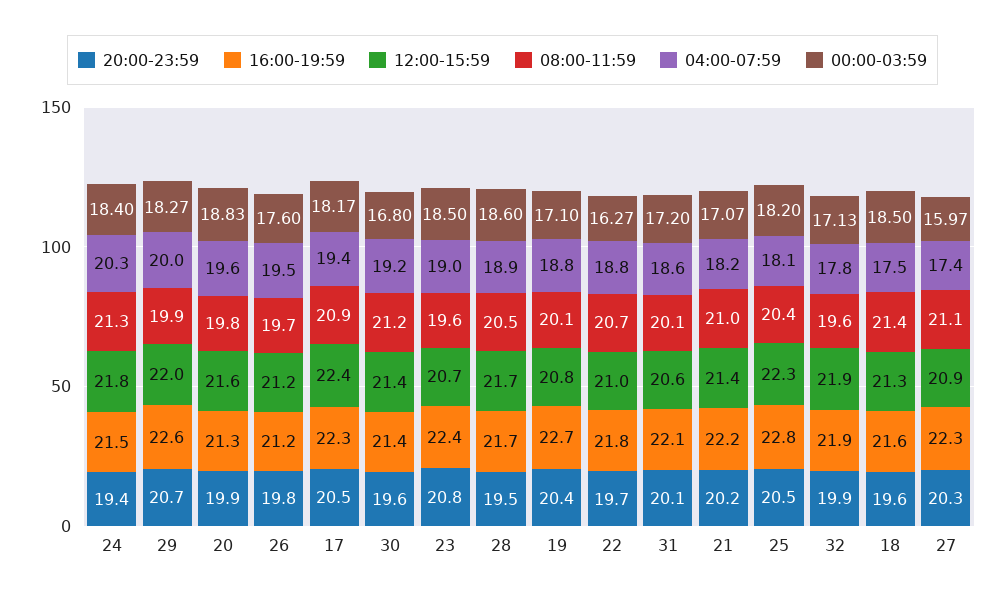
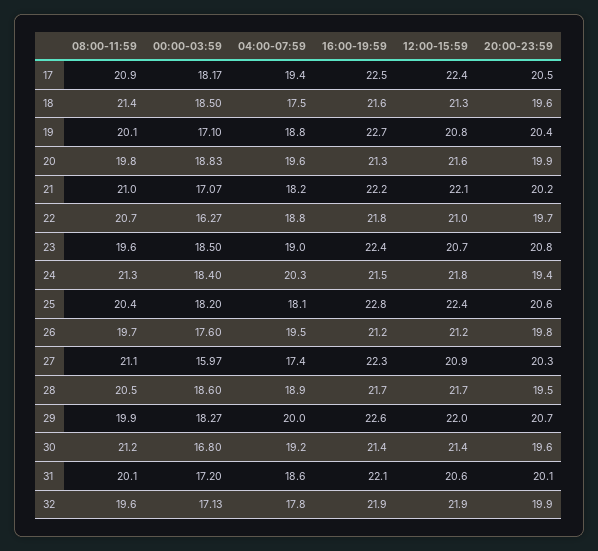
16:00-19:59, 17: 22.3 -> 22.5
12:00-15:59, 21: 21.4 -> 22.1
20:00-23:59, 25: 20.5 -> 20.6
12:00-15:59, 25: 22.3 -> 22.4

